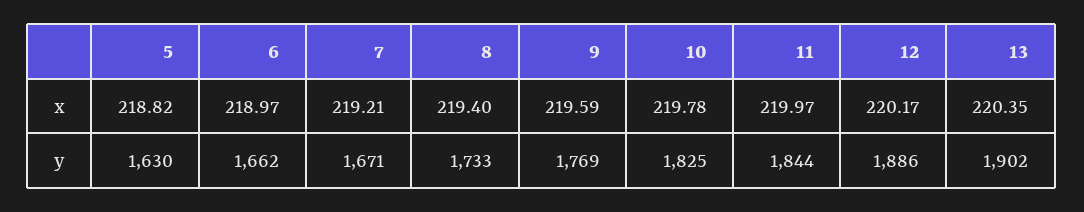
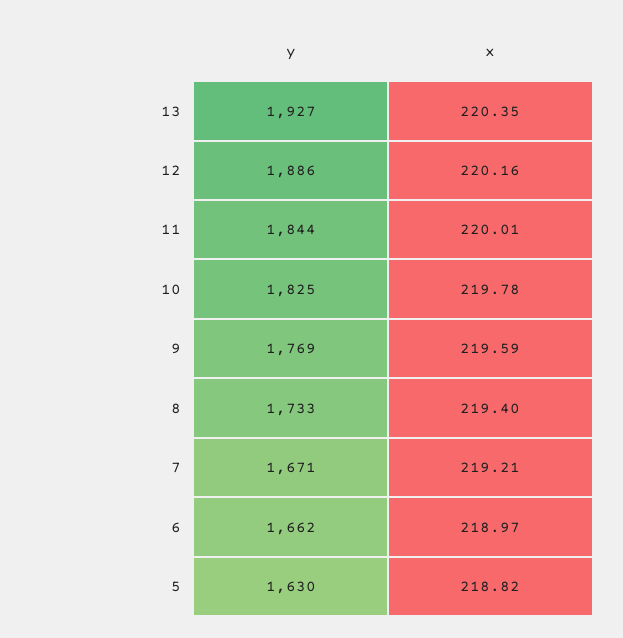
11, x: 219.97 -> 220.01
12, x: 220.17 -> 220.16
13, y: 1902 -> 1927

